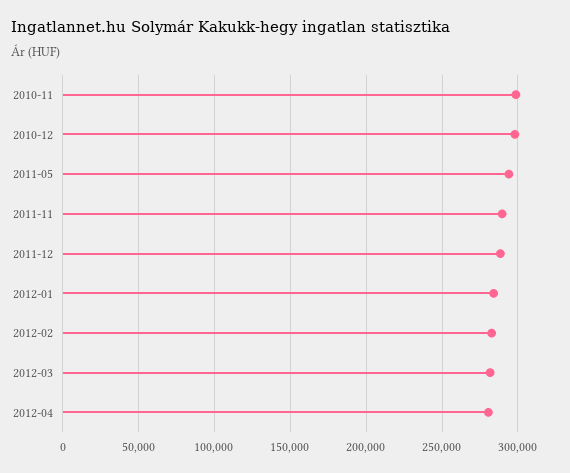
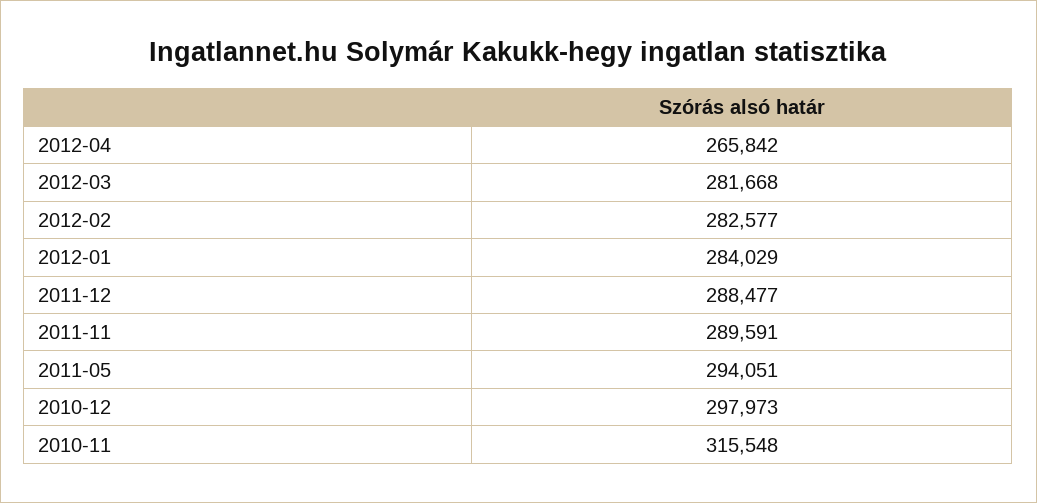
2010-11: 300000 -> 315548
2012-04: 280000 -> 265842

